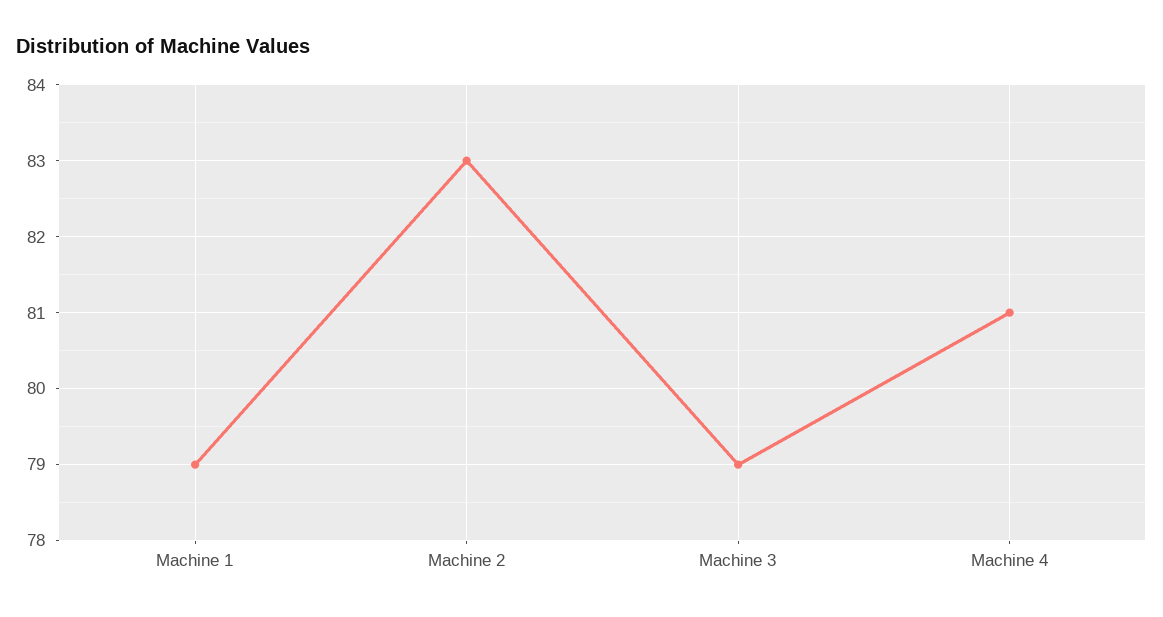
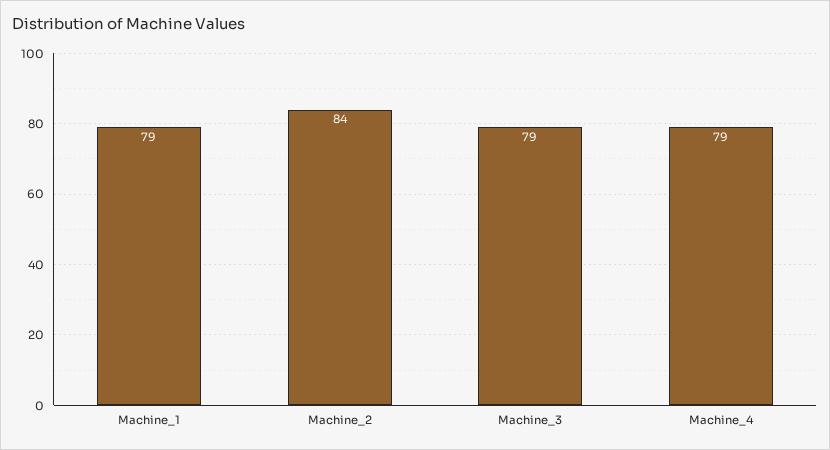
Machine 2: 83 -> 84
Machine 4: 81 -> 79

